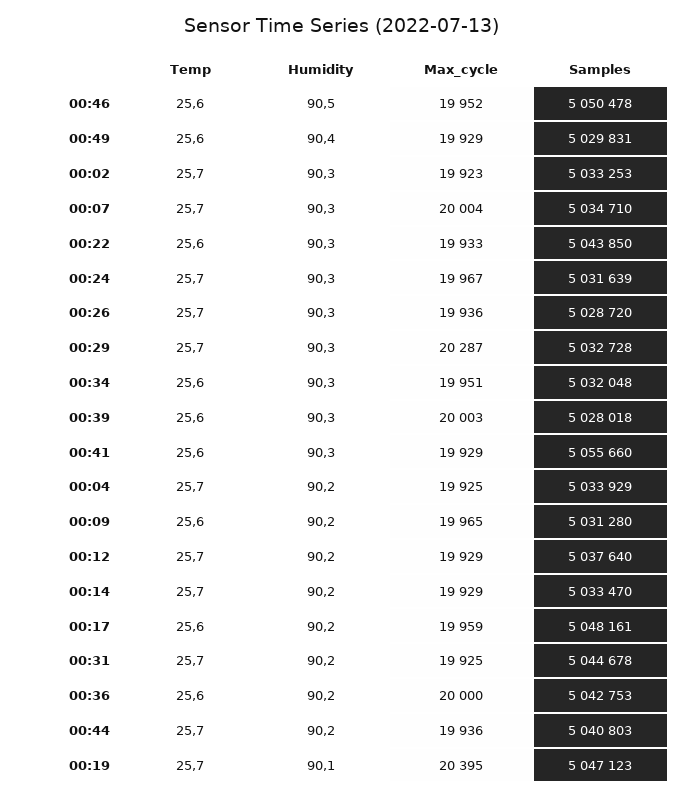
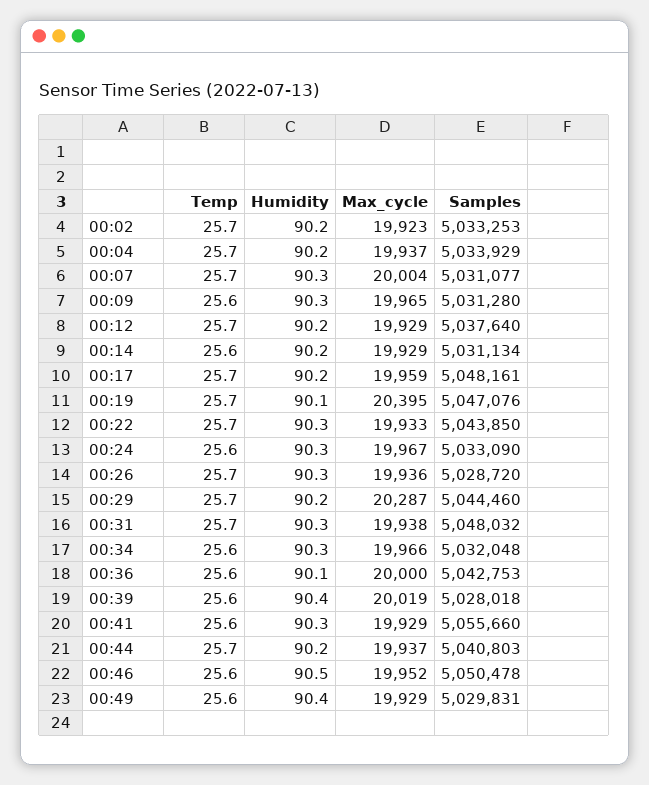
Humidity, 00:02: 90.3 -> 90.2
Samples, 00:07: 5034710 -> 5031077
Temp, 00:22: 25.6 -> 25.7
Temp, 00:24: 25.7 -> 25.6
Samples, 00:24: 5031639 -> 5033090
Humidity, 00:29: 90.3 -> 90.2
Samples, 00:29: 5032728 -> 5044460
Max_cycle, 00:34: 19951 -> 19966
Humidity, 00:39: 90.3 -> 90.4
Max_cycle, 00:39: 20003 -> 20019
Max_cycle, 00:04: 19925 -> 19937
Humidity, 00:09: 90.2 -> 90.3
Temp, 00:14: 25.7 -> 25.6
Samples, 00:14: 5033470 -> 5031134
Temp, 00:17: 25.6 -> 25.7
Humidity, 00:31: 90.2 -> 90.3
Max_cycle, 00:31: 19925 -> 19938
Samples, 00:31: 5044678 -> 5048032
Humidity, 00:36: 90.2 -> 90.1
Max_cycle, 00:44: 19936 -> 19937
Samples, 00:19: 5047123 -> 5047076

